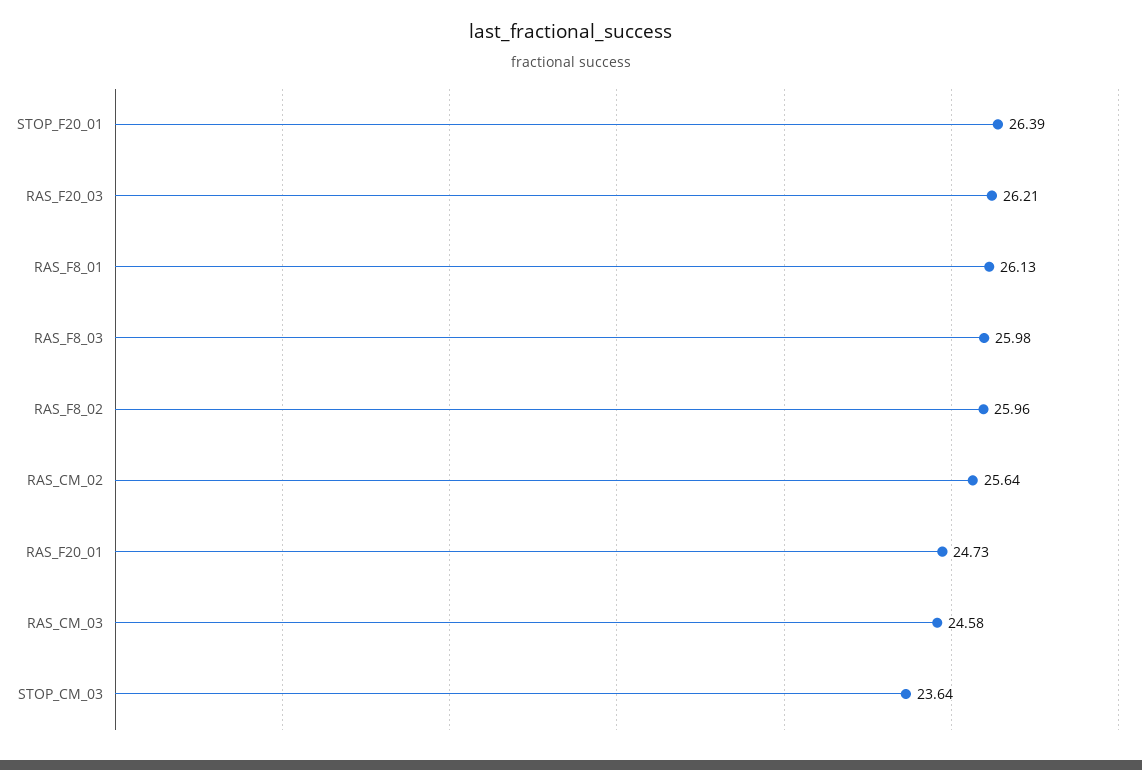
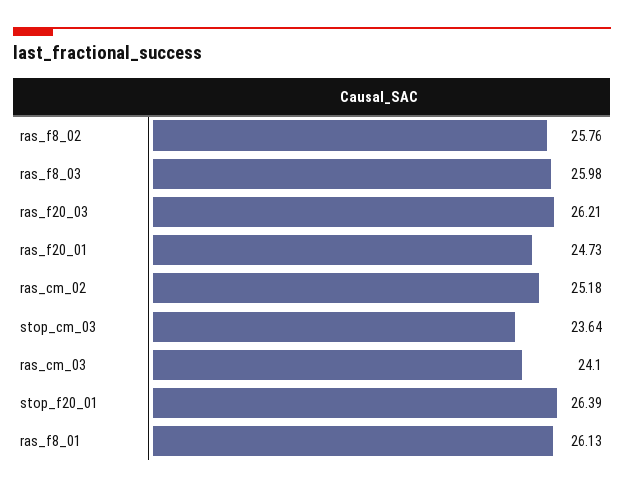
RAS_F8_02: 25.96 -> 25.76
RAS_CM_02: 25.64 -> 25.18
RAS_CM_03: 24.58 -> 24.1

